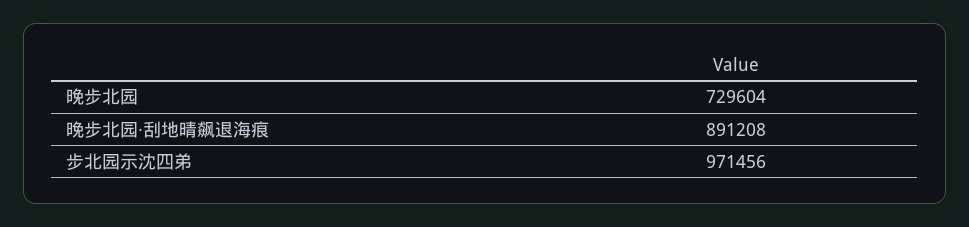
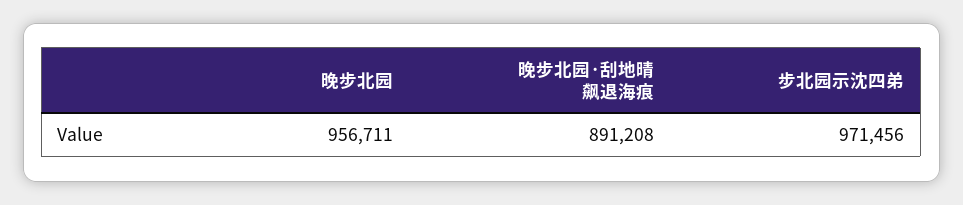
晚步北园: 729604 -> 956711

